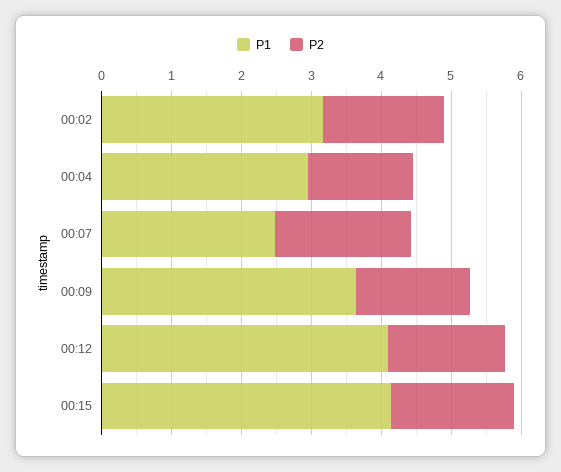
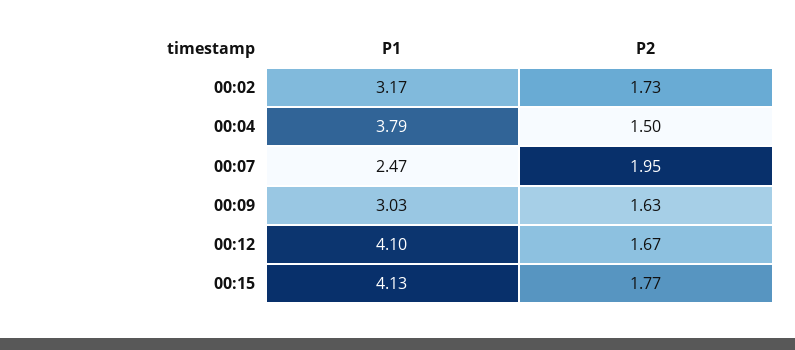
P1, 00:04: 3 -> 3.79
P1, 00:09: 3.6 -> 3.03

